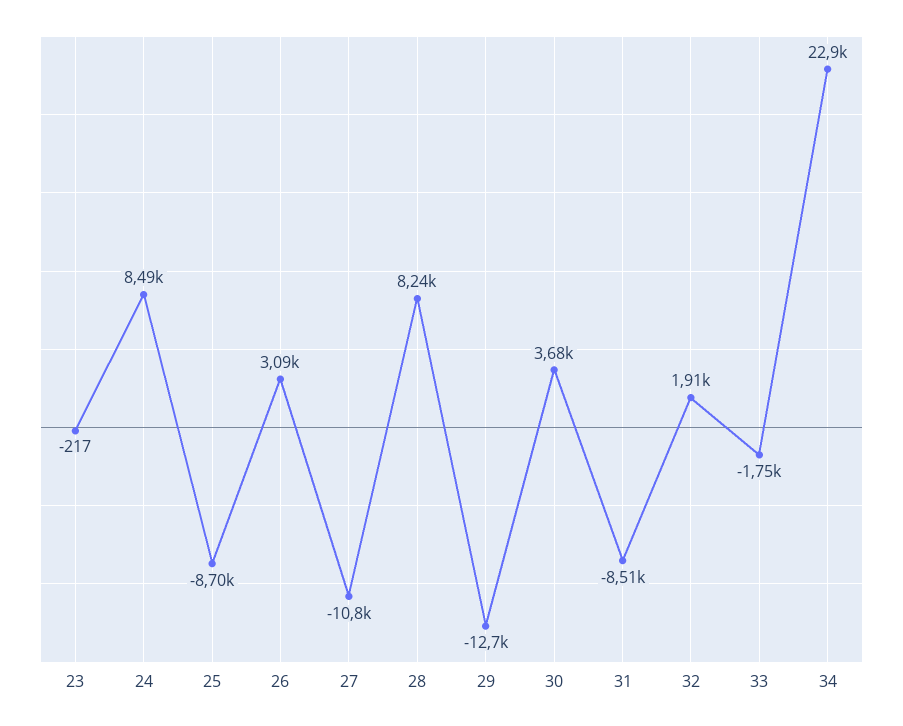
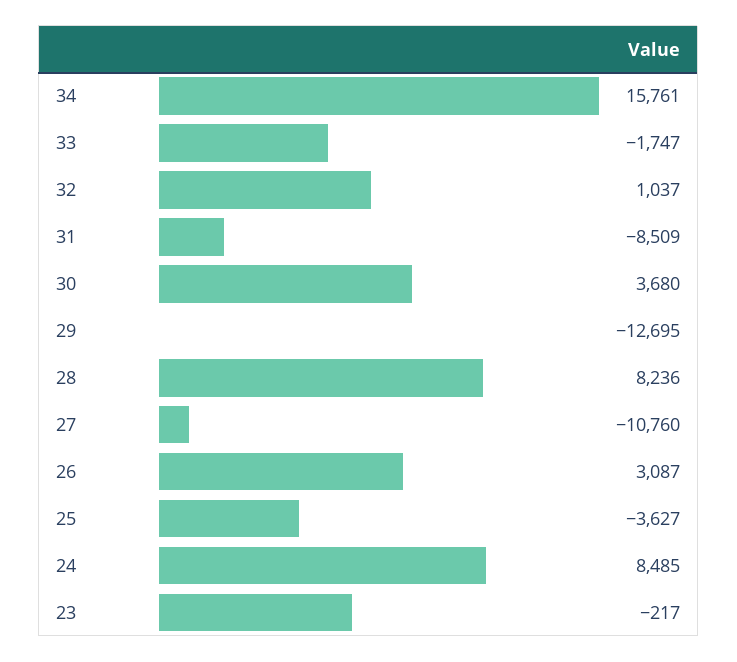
25: -8700 -> -3627
32: 1910 -> 1037
34: 22900 -> 15761

